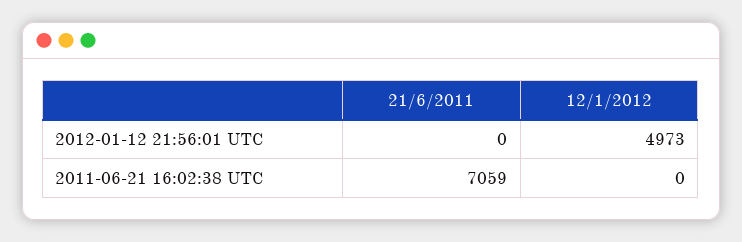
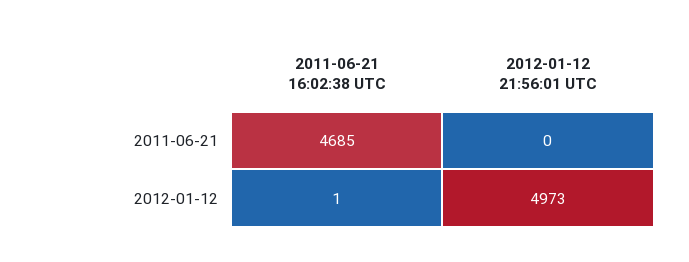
21/6/2011, 2011-06-21 16:02:38 UTC: 7059 -> 4685
12/1/2012, 2011-06-21 16:02:38 UTC: 0 -> 1

